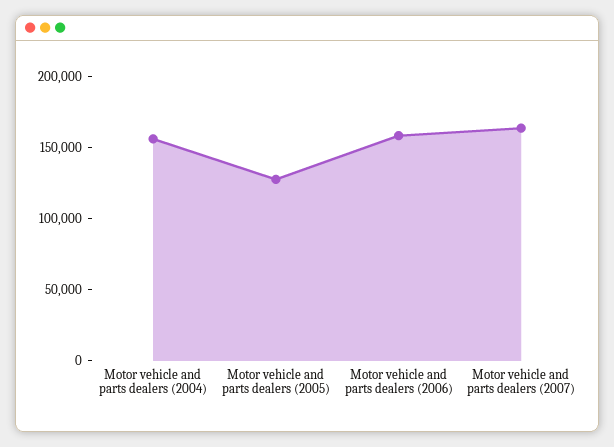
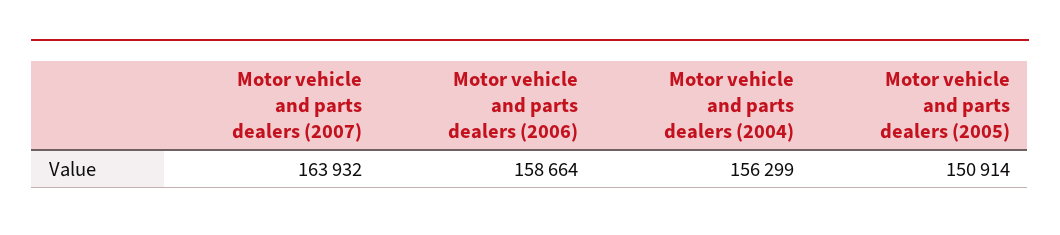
Motor vehicle and parts dealers (2005): 130000 -> 150914

